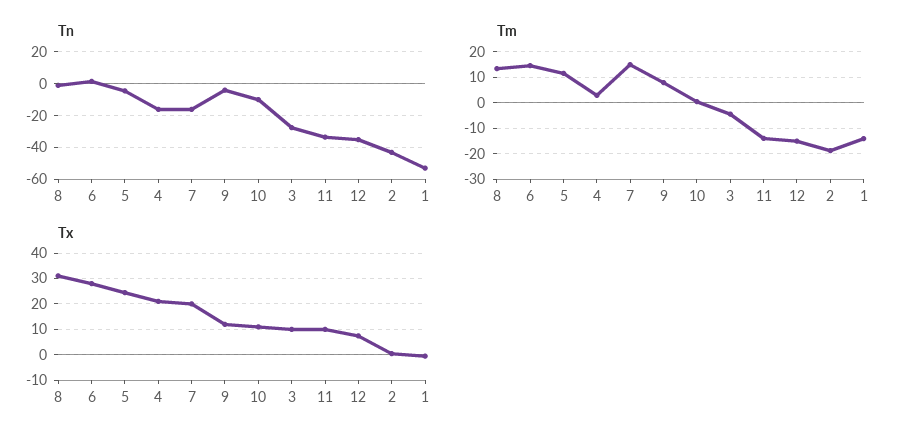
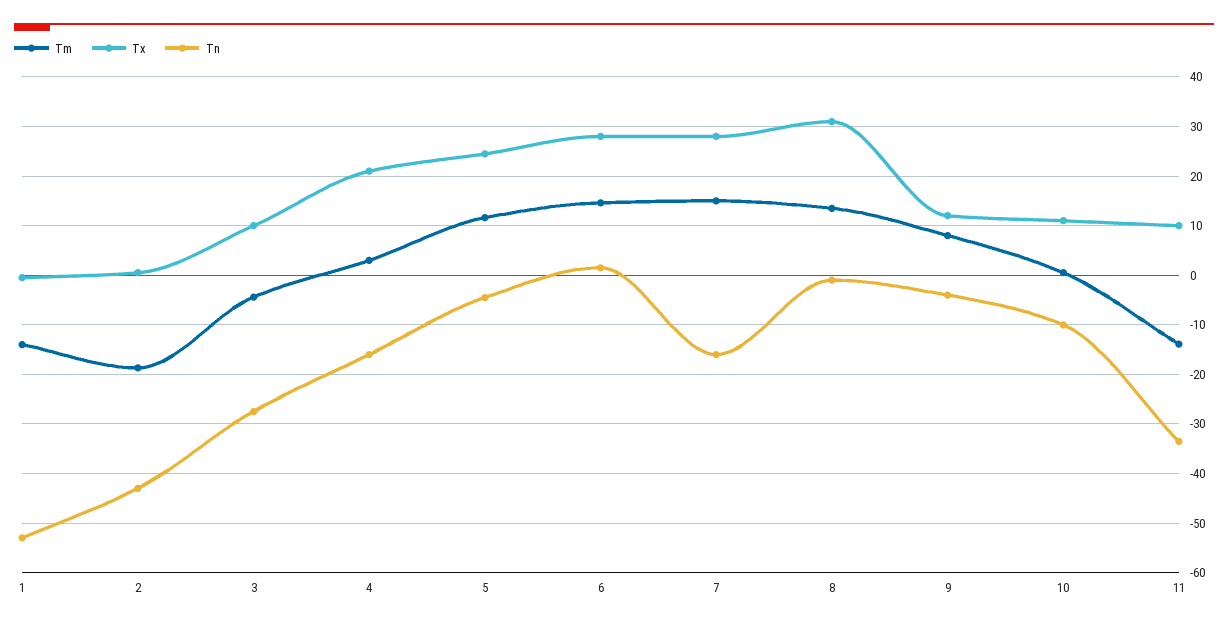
Tn, 12: -35 -> none
Tm, 12: -15 -> none
Tx, 7: 20 -> 28
Tx, 12: 7.5 -> none

